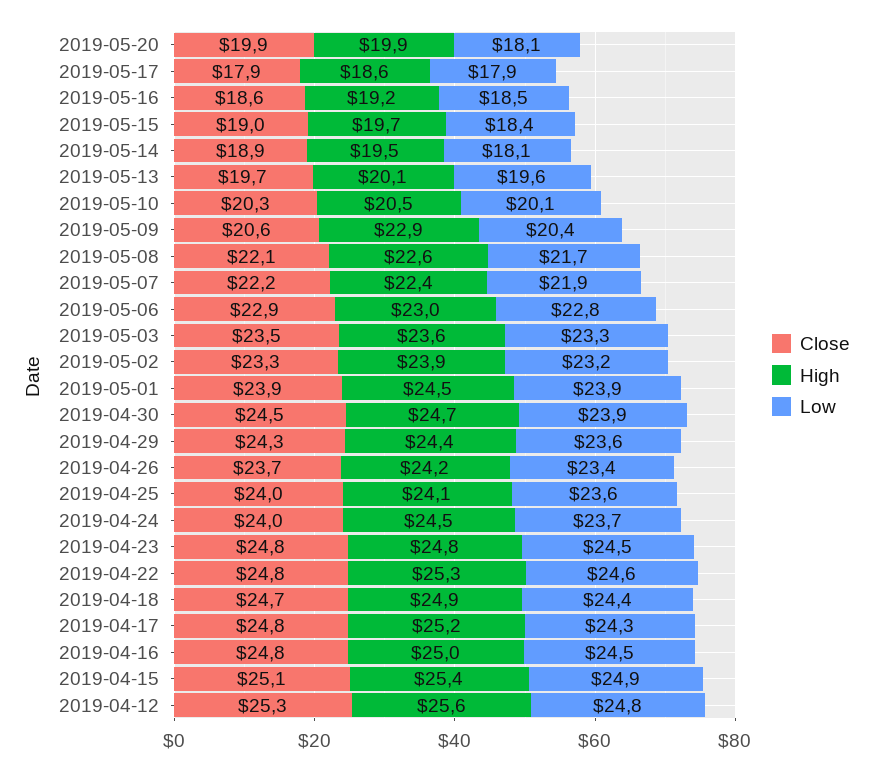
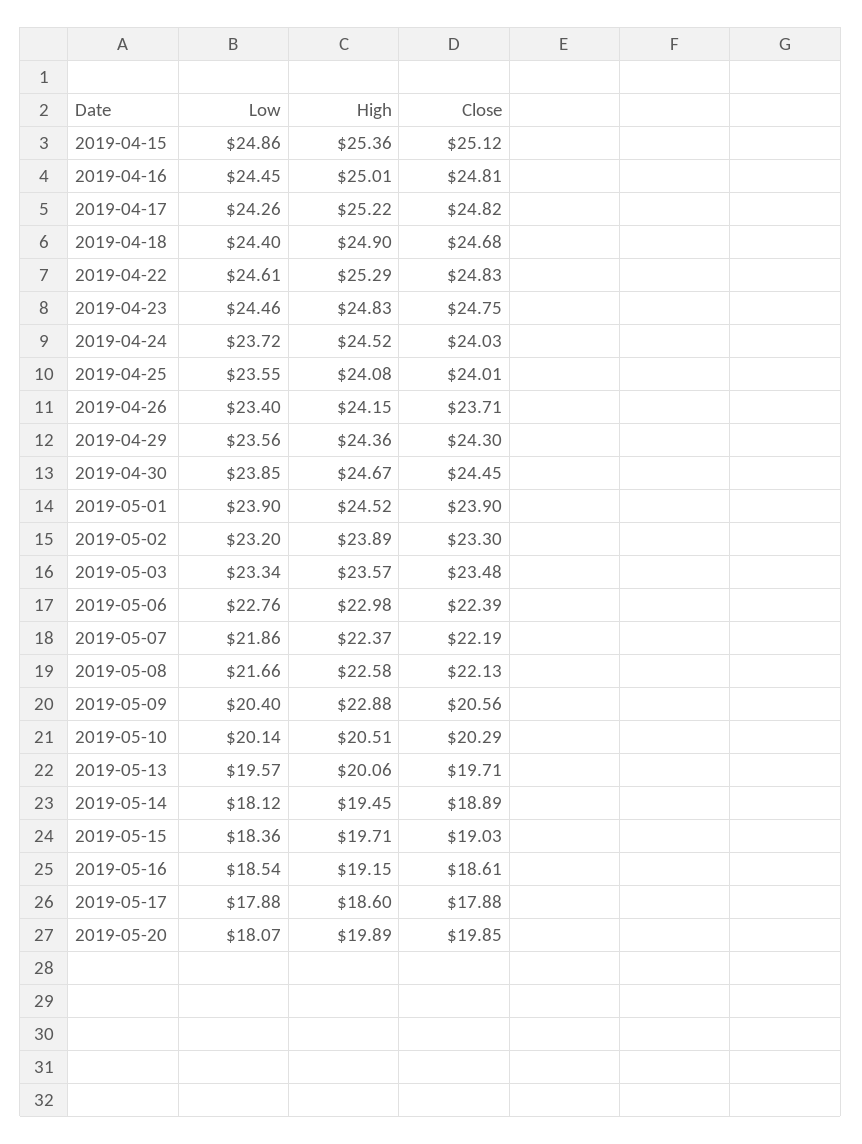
Close, 2019-05-06: 22.9 -> 22.39
Close, 2019-04-12: 25.3 -> none
High, 2019-04-12: 25.6 -> none
Low, 2019-04-12: 24.8 -> none

